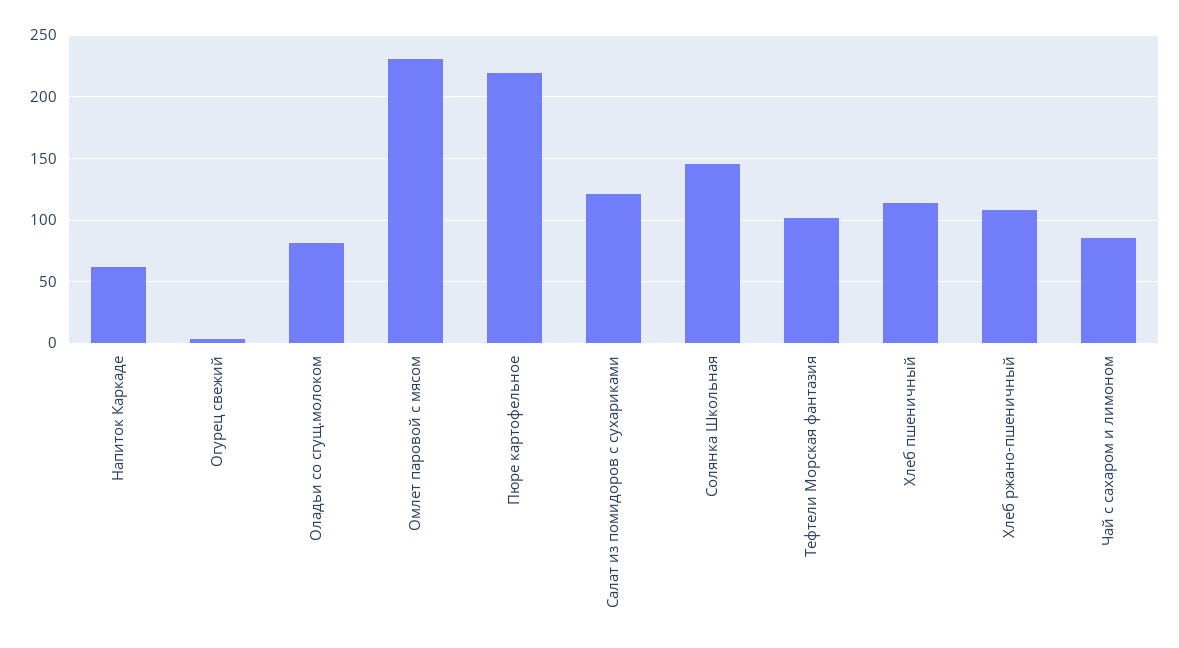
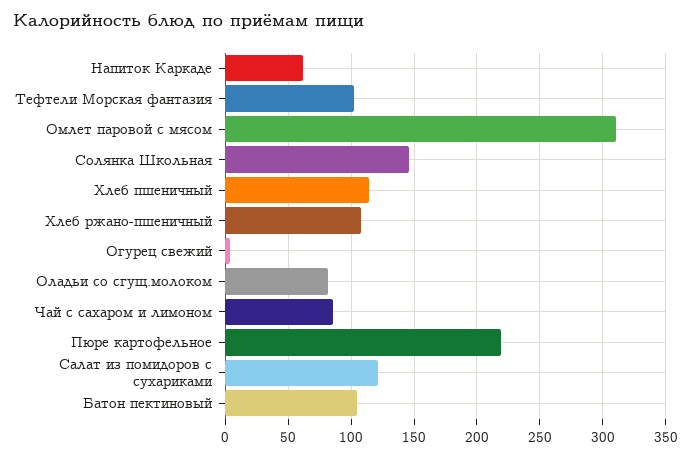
Омлет паровой с мясом: 230 -> 310
Батон пектиновый: none -> 105

